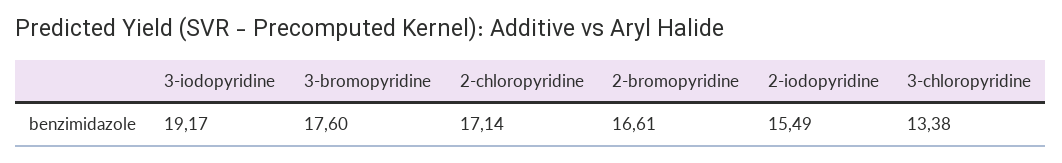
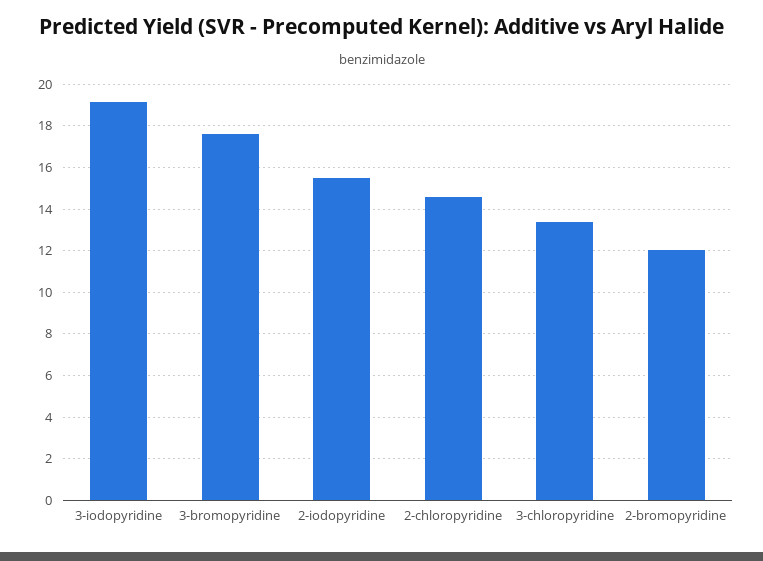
2-chloropyridine: 17.14 -> 14.5
2-bromopyridine: 16.61 -> 12

